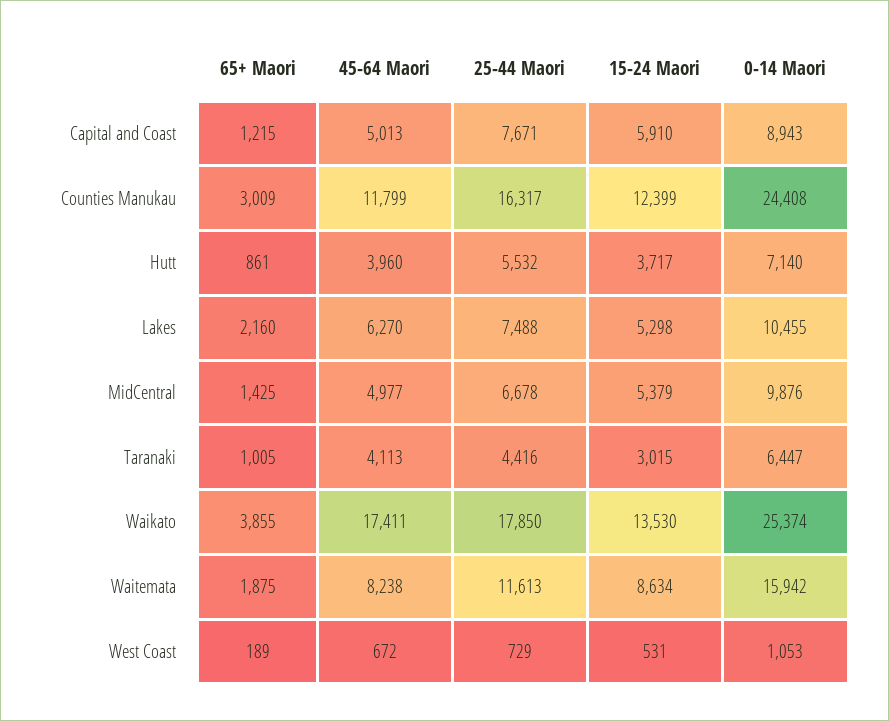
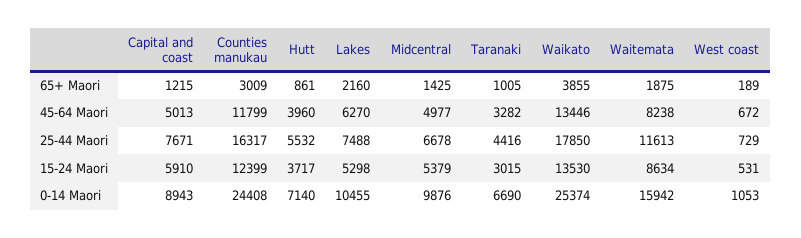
45-64 Maori, Taranaki: 4113 -> 3282
0-14 Maori, Taranaki: 6447 -> 6690
45-64 Maori, Waikato: 17411 -> 13446

